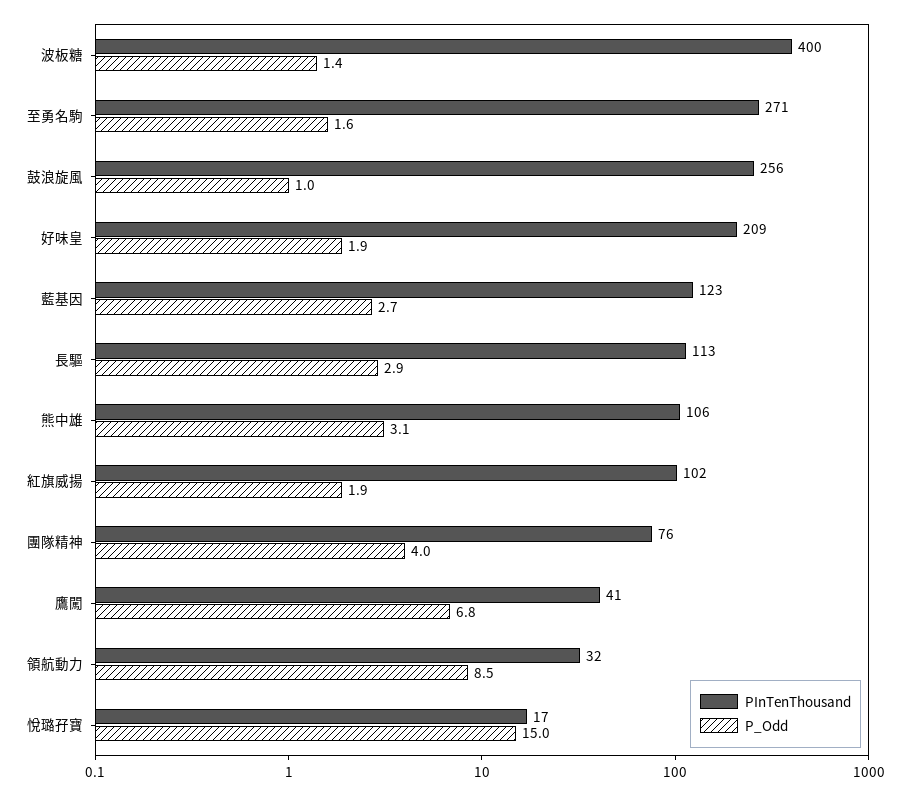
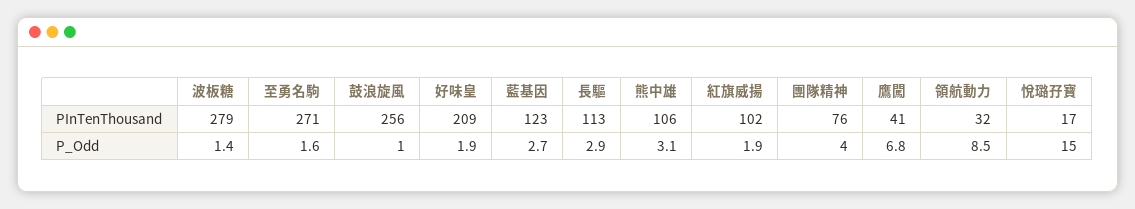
PInTenThousand, 波板糖: 400 -> 279

